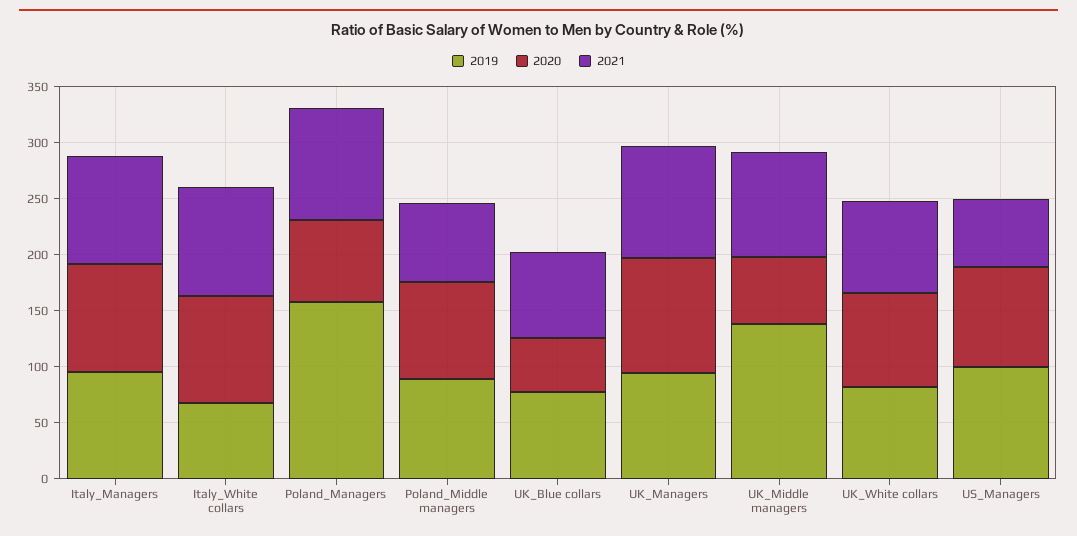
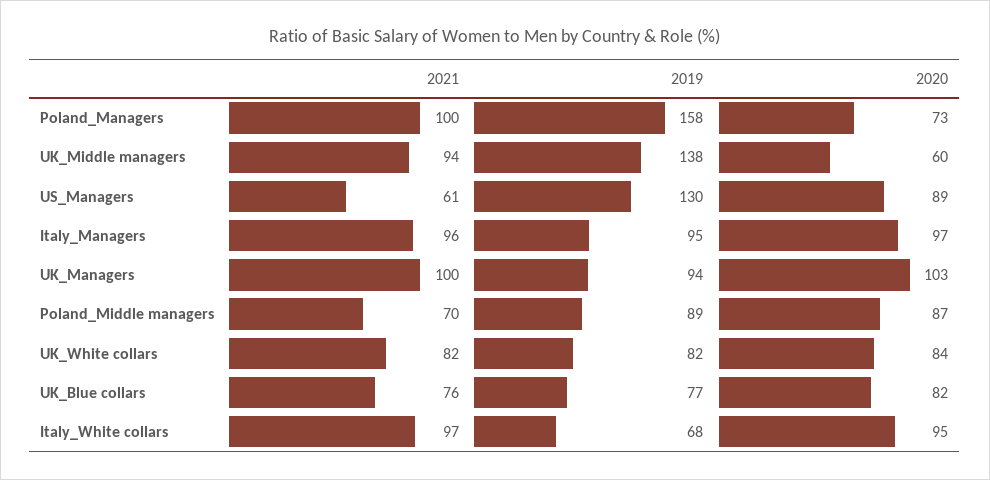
2020, UK_Blue collars: 50 -> 82
2019, US_Managers: 100 -> 130

